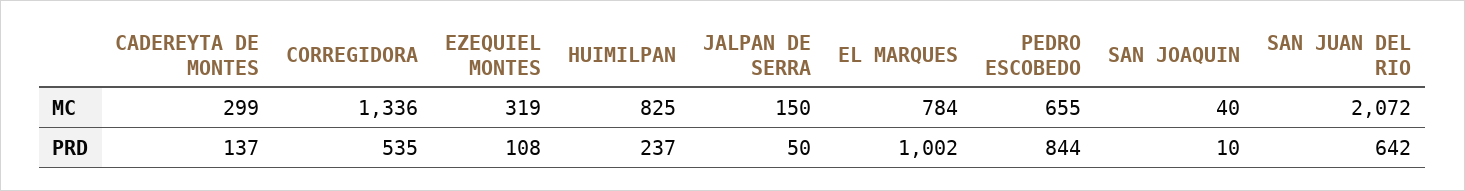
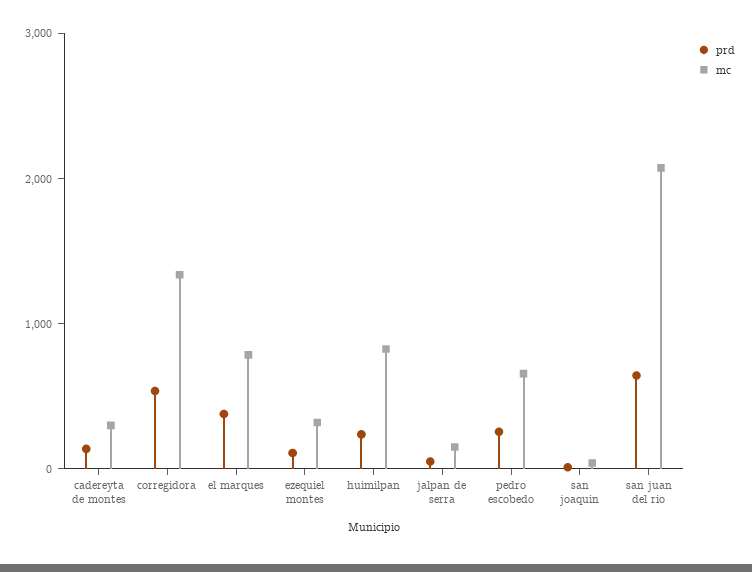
PRD, EL MARQUES: 1002 -> 400
PRD, PEDRO ESCOBEDO: 844 -> 200

